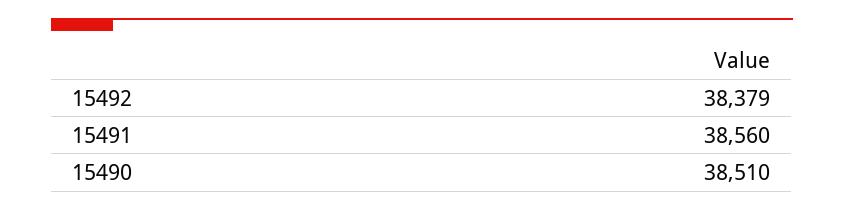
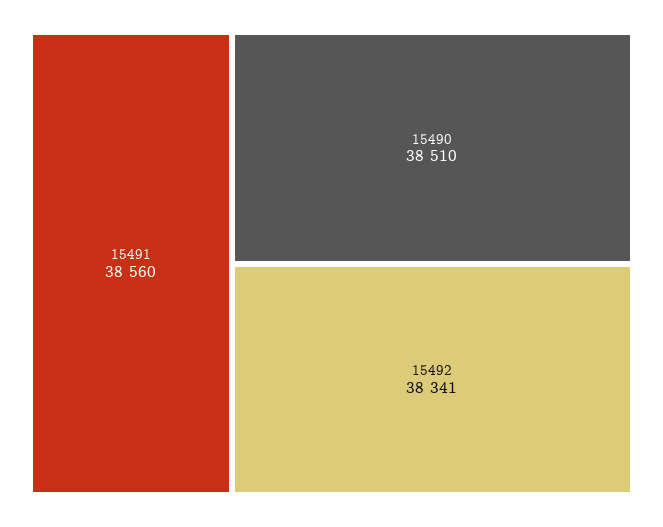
15492: 38379 -> 38341

